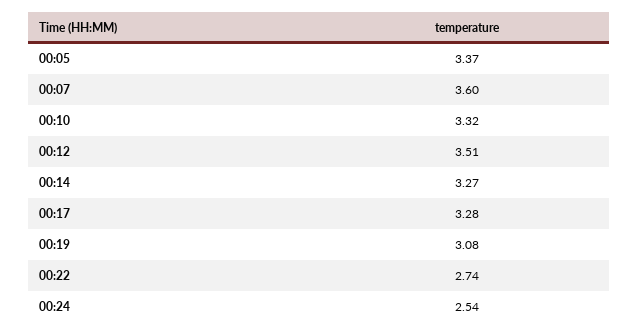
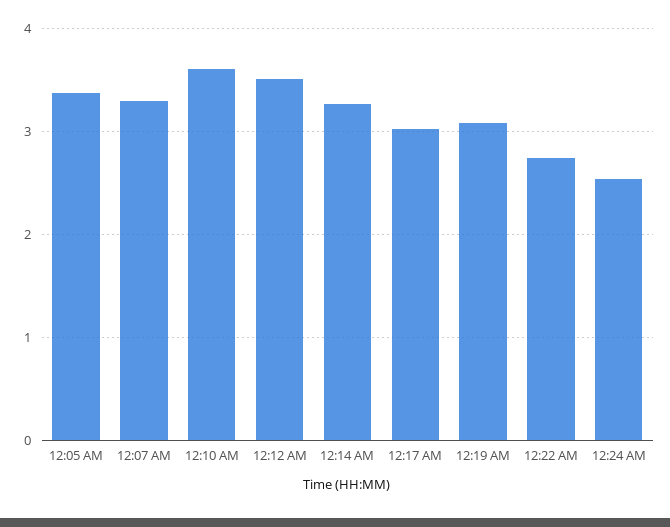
00:07: 3.6 -> 3.3
00:10: 3.32 -> 3.6
00:17: 3.28 -> 3

